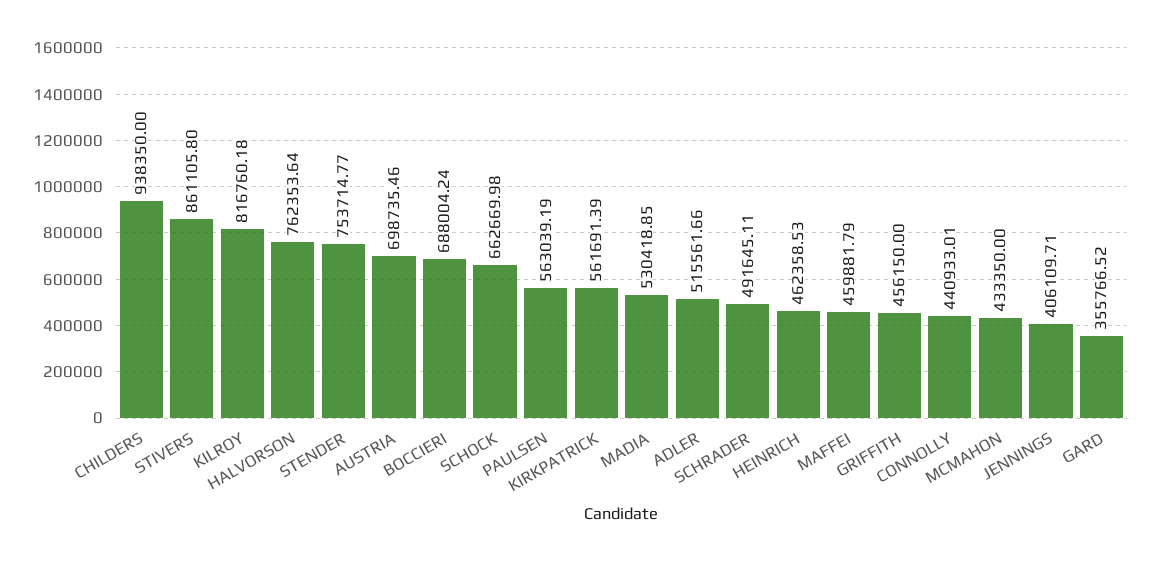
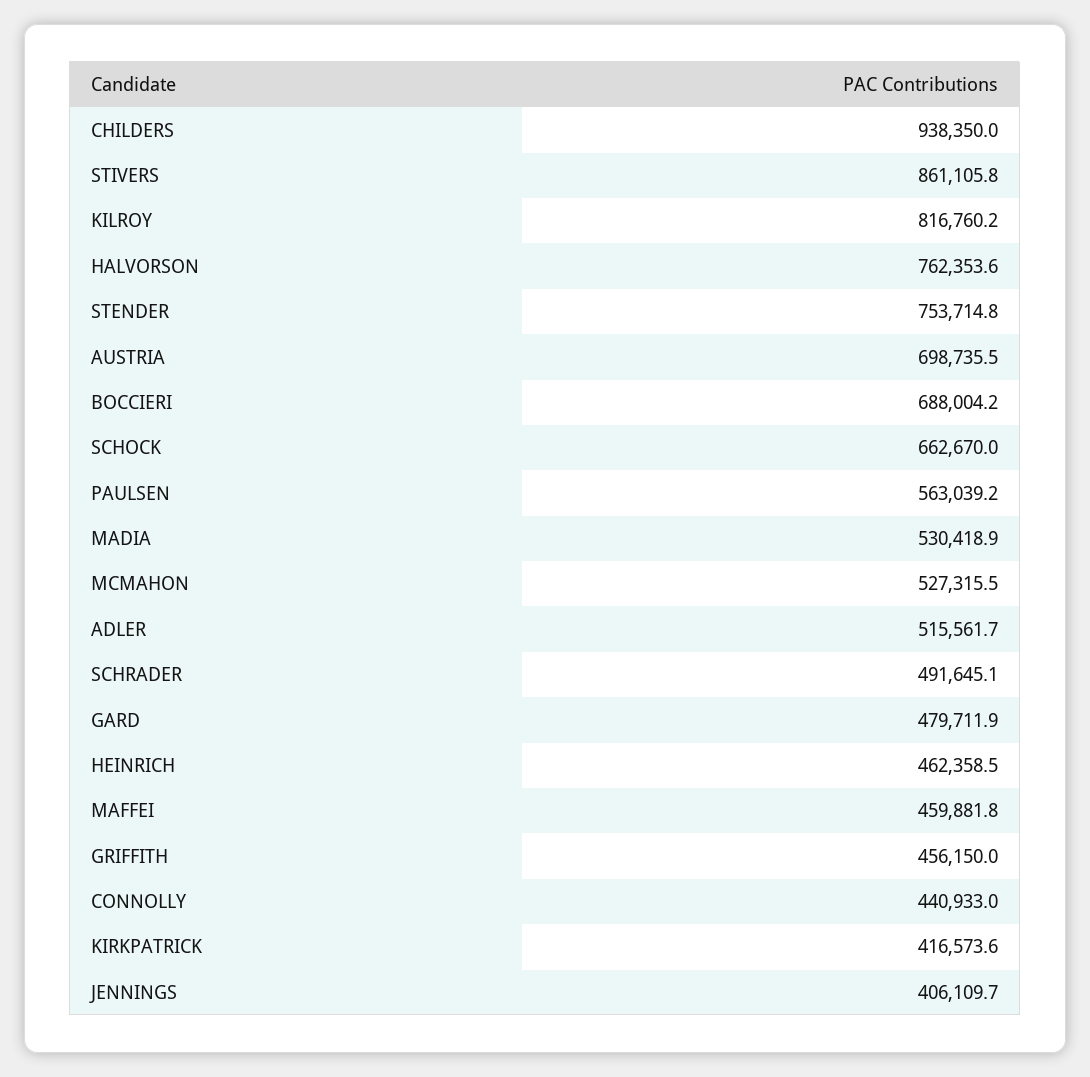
KIRKPATRICK: 561691.39 -> 416573.6
MCMAHON: 433350 -> 527315.5
GARD: 355766.52 -> 479711.9

